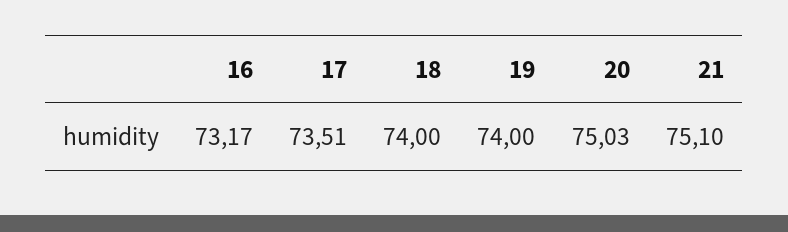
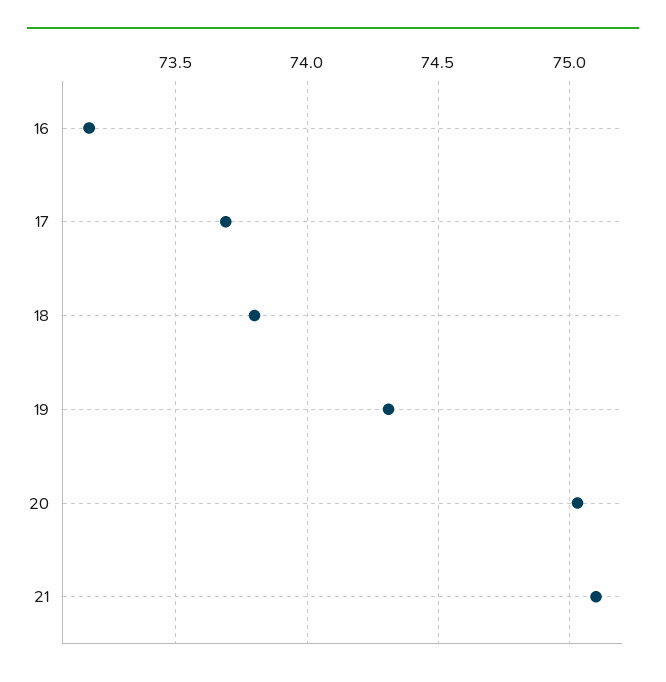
17: 73.51 -> 73.7
18: 74 -> 73.8
19: 74 -> 74.3

